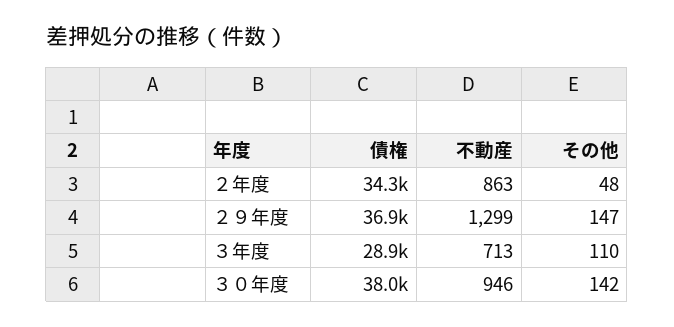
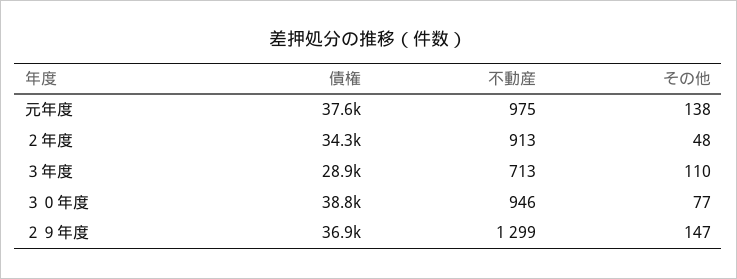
不動産, ２年度: 863 -> 913
債権, ３０年度: 38000 -> 38800
その他, ３０年度: 142 -> 77
債権, 元年度: none -> 37600
不動産, 元年度: none -> 975
その他, 元年度: none -> 138

